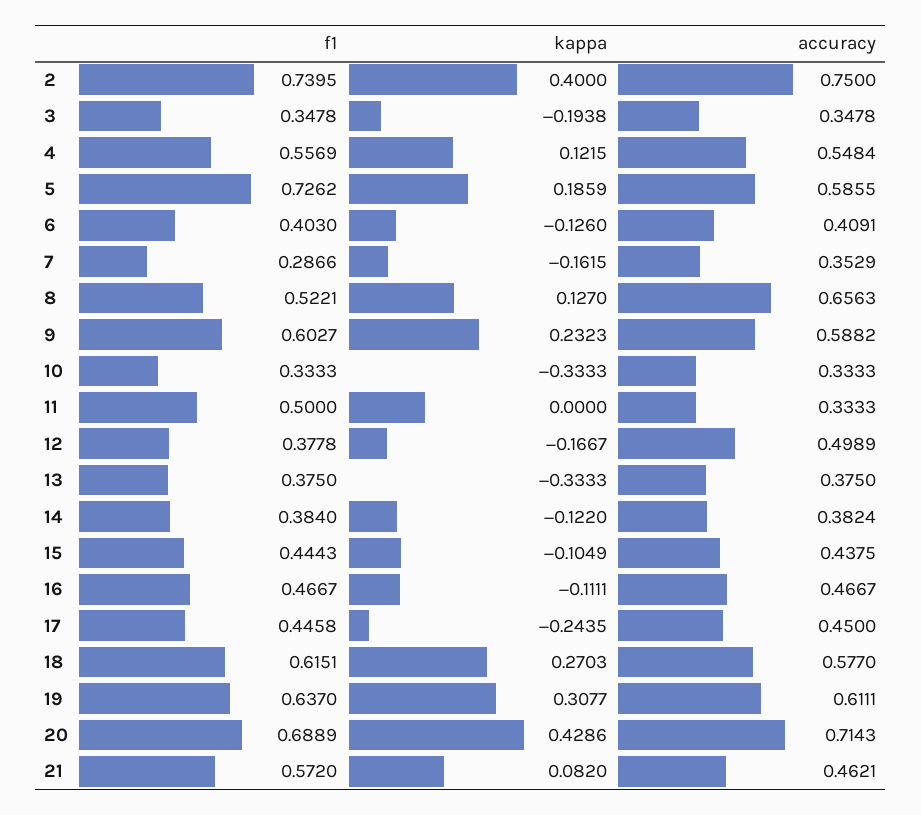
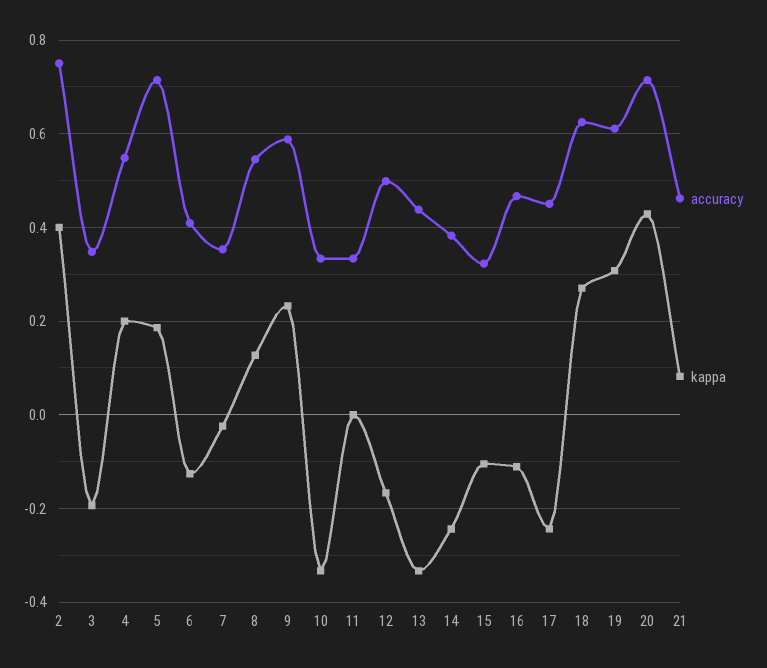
f1, 2: 0.7395 -> none
f1, 3: 0.3478 -> none
f1, 4: 0.5569 -> none
kappa, 4: 0.1215 -> 0.2
f1, 5: 0.7262 -> none
accuracy, 5: 0.5855 -> 0.72
f1, 6: 0.403 -> none
f1, 7: 0.2866 -> none
kappa, 7: -0.1615 -> -0.02
f1, 8: 0.5221 -> none
accuracy, 8: 0.6563 -> 0.54
f1, 9: 0.6027 -> none
f1, 10: 0.3333 -> none
f1, 11: 0.5 -> none
f1, 12: 0.3778 -> none
f1, 13: 0.375 -> none
accuracy, 13: 0.375 -> 0.44
f1, 14: 0.384 -> none
kappa, 14: -0.122 -> -0.24
f1, 15: 0.4443 -> none
accuracy, 15: 0.4375 -> 0.32
f1, 16: 0.4667 -> none
f1, 17: 0.4458 -> none
f1, 18: 0.6151 -> none
accuracy, 18: 0.577 -> 0.62
f1, 19: 0.637 -> none
f1, 20: 0.6889 -> none
f1, 21: 0.572 -> none

